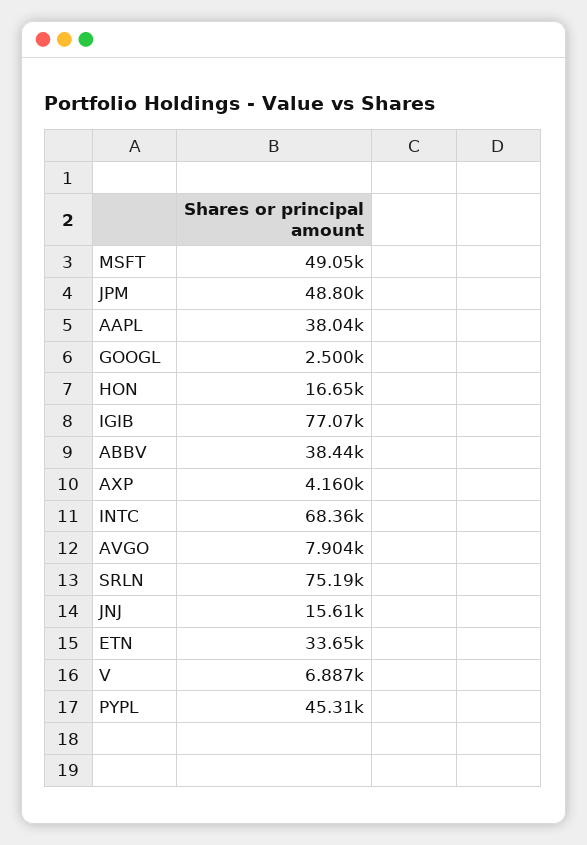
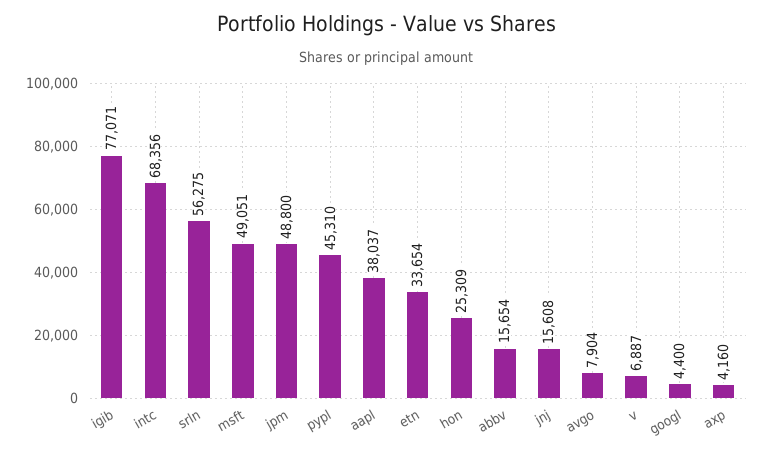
GOOGL: 2500 -> 4400
HON: 16650 -> 25309
ABBV: 38440 -> 15654
SRLN: 75190 -> 56275

